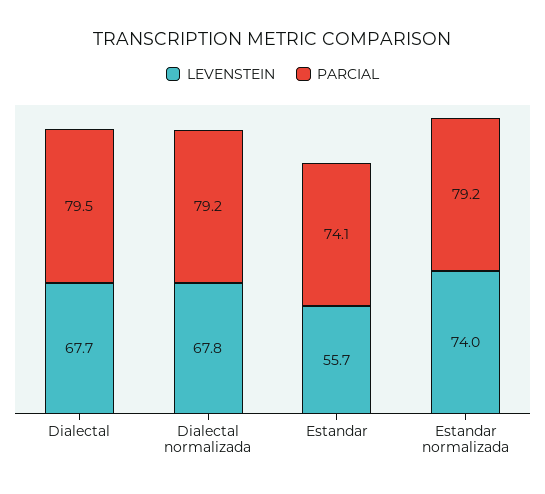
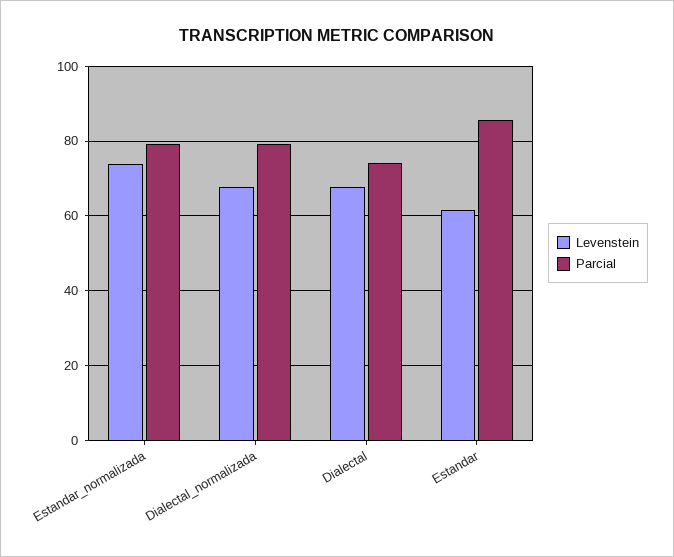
PARCIAL, Dialectal: 79.5 -> 74
LEVENSTEIN, Estandar: 55.7 -> 62
PARCIAL, Estandar: 74.1 -> 86

